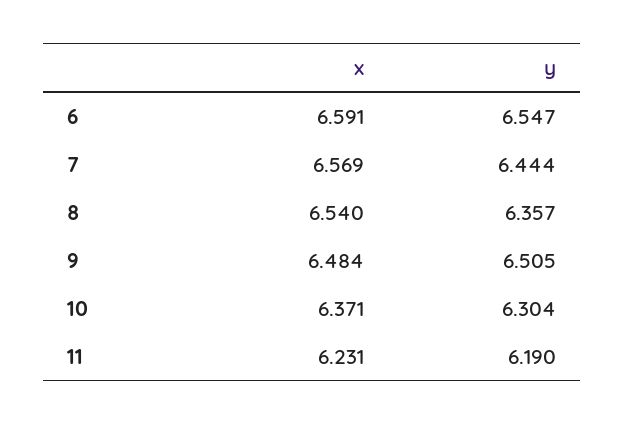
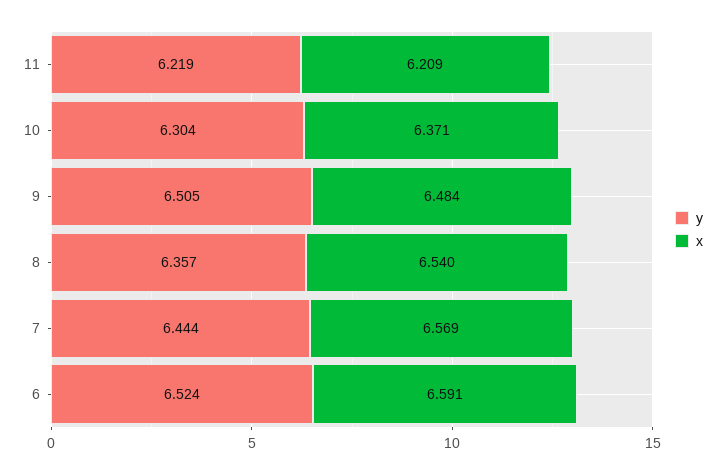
y, 6: 6.547 -> 6.524
x, 11: 6.231 -> 6.209
y, 11: 6.19 -> 6.219

